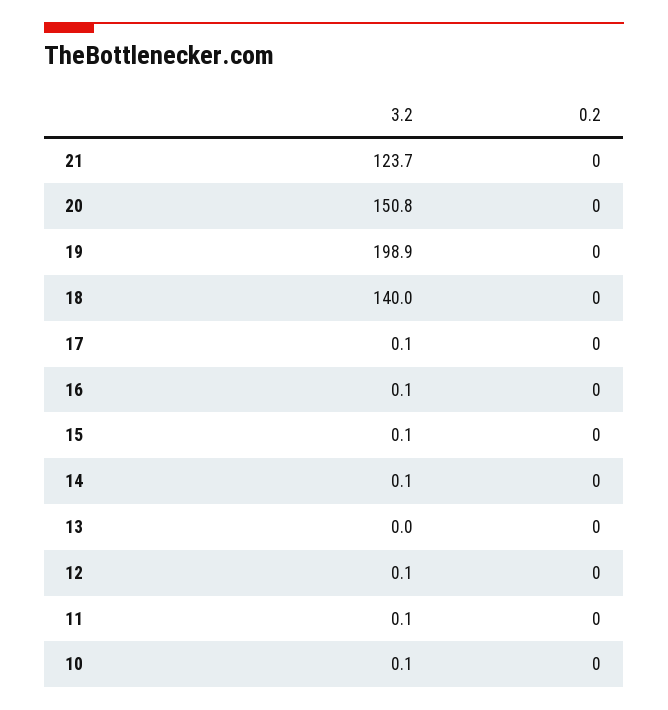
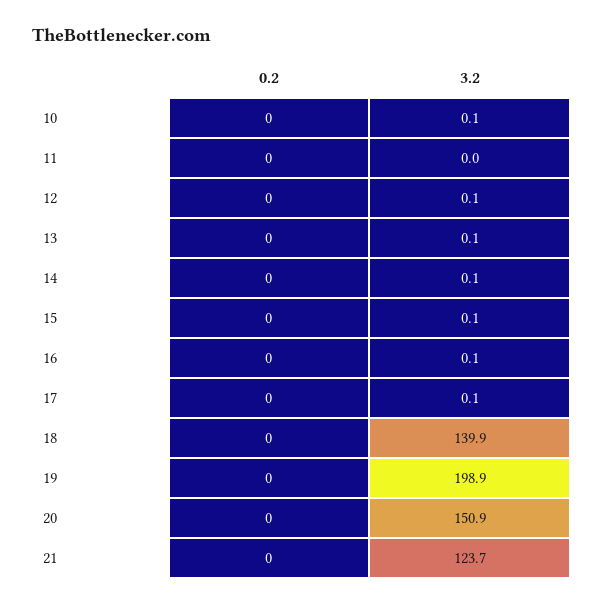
3.2, 20: 150.8 -> 150.9
3.2, 18: 140 -> 139.9
3.2, 13: 0 -> 0.1
3.2, 11: 0.1 -> 0

